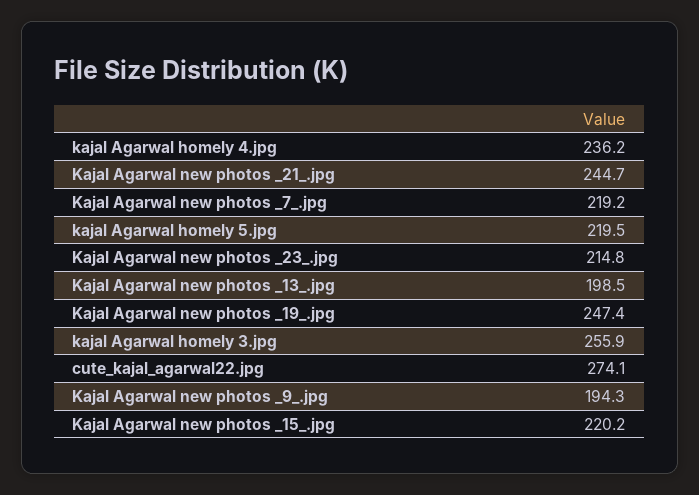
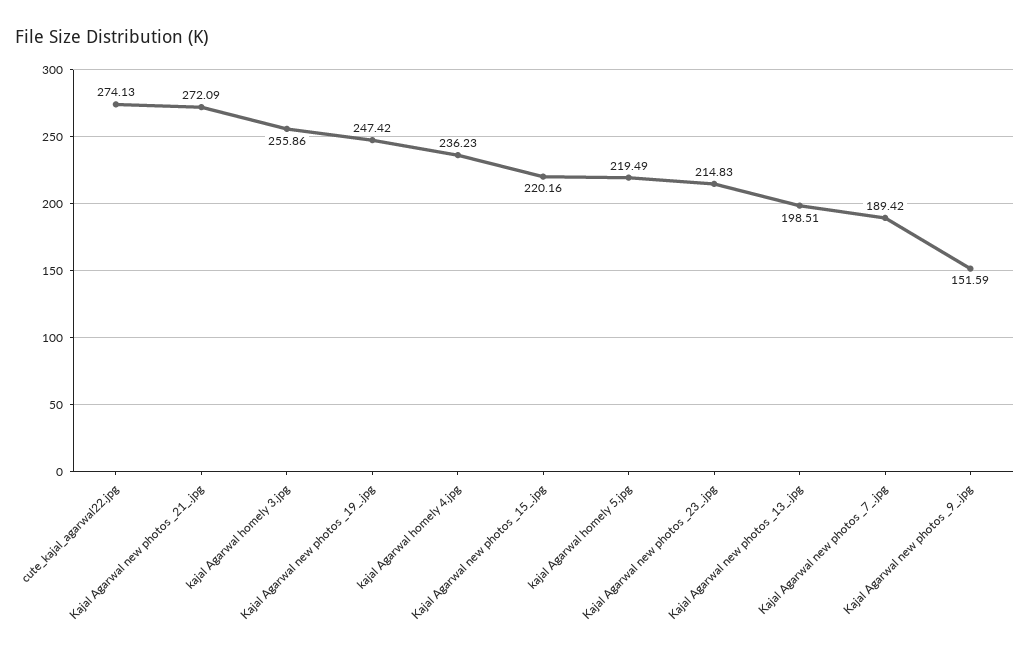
Kajal Agarwal new photos _21_.jpg: 244.7 -> 272.09
Kajal Agarwal new photos _7_.jpg: 219.2 -> 189.42
Kajal Agarwal new photos _9_.jpg: 194.3 -> 151.59

